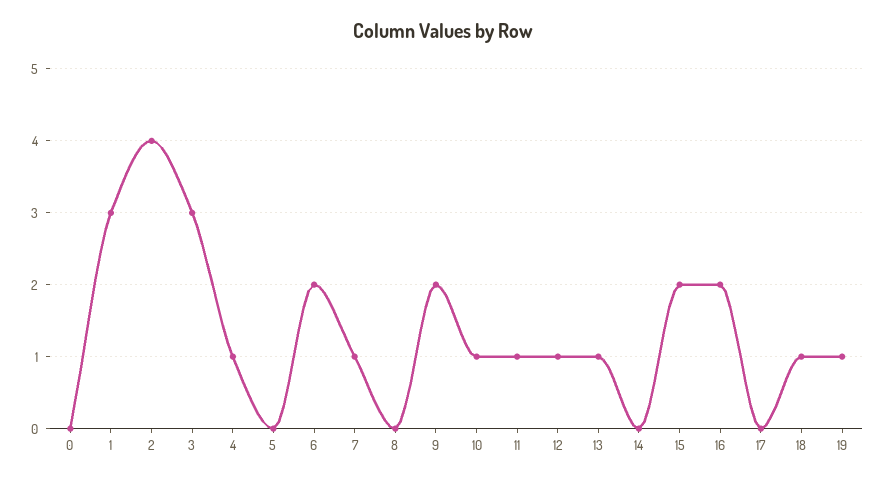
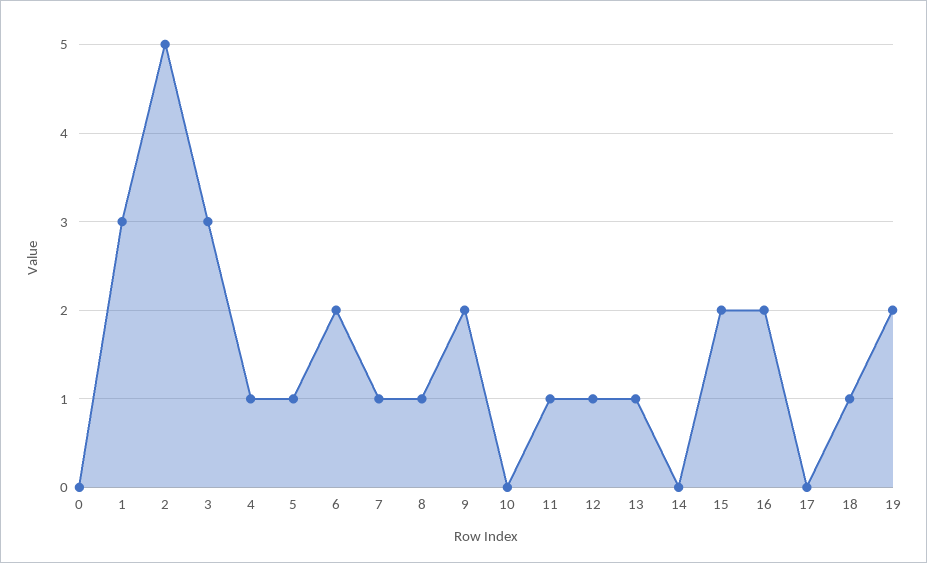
2: 4 -> 5
5: 0 -> 1
8: 0 -> 1
10: 1 -> 0
19: 1 -> 2

